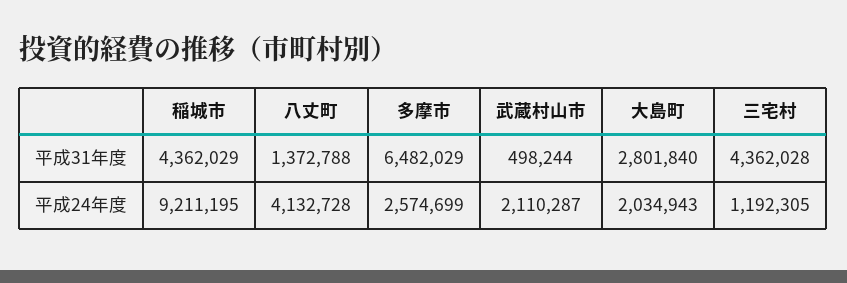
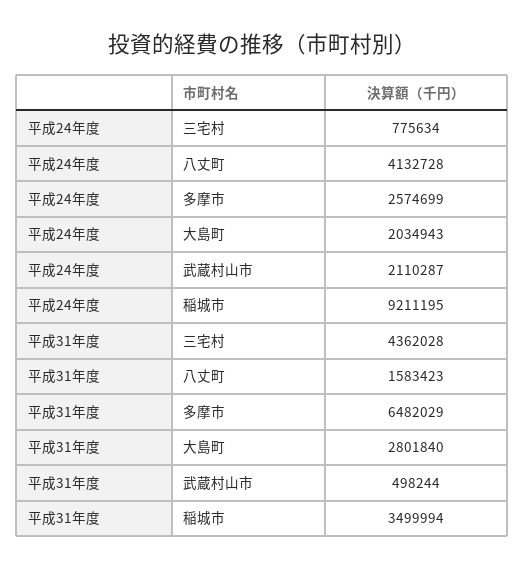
稲城市, 平成31年度: 4362029 -> 3499994
八丈町, 平成31年度: 1372788 -> 1583423
三宅村, 平成24年度: 1192305 -> 775634

